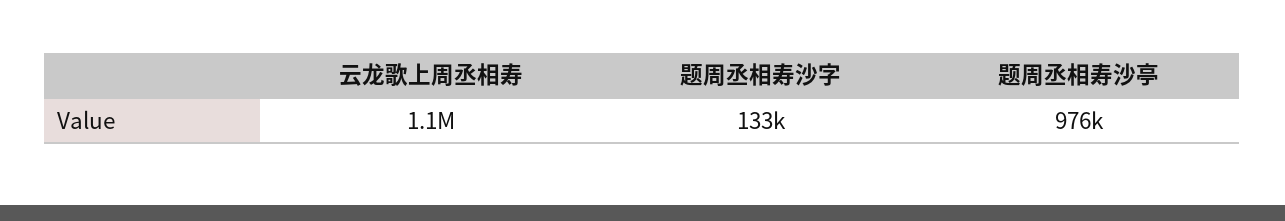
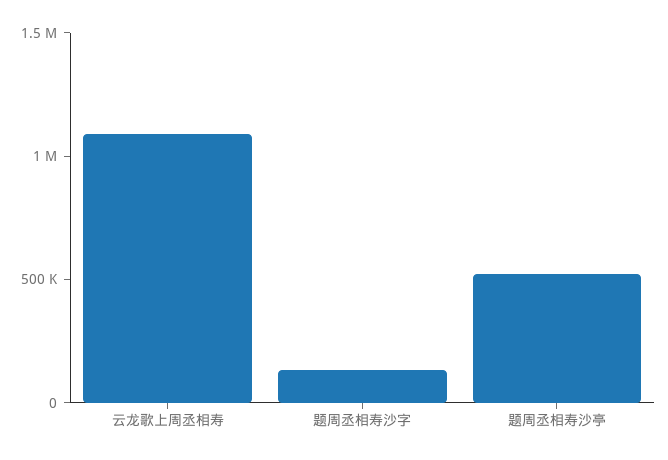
题周丞相寿沙亭: 976000 -> 500000

